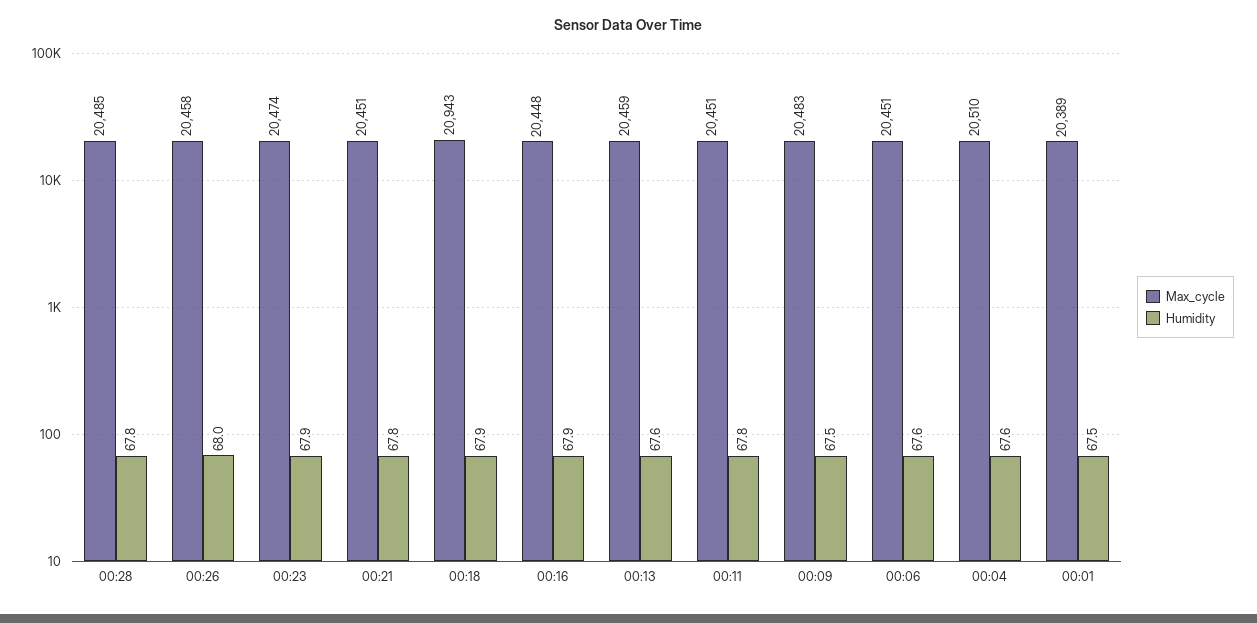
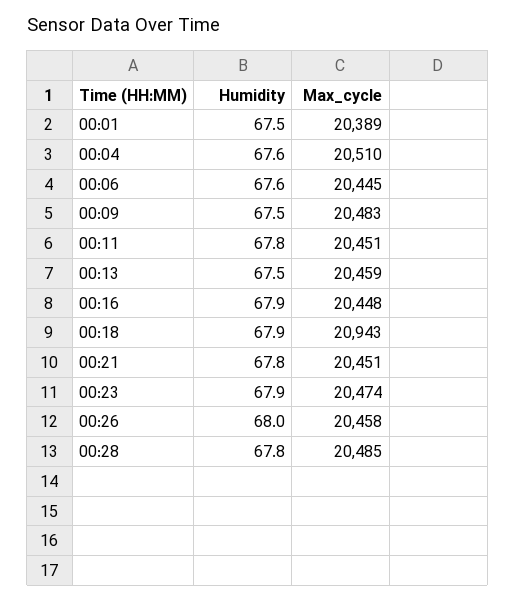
Humidity, 00:13: 67.6 -> 67.5
Max_cycle, 00:06: 20451 -> 20445

